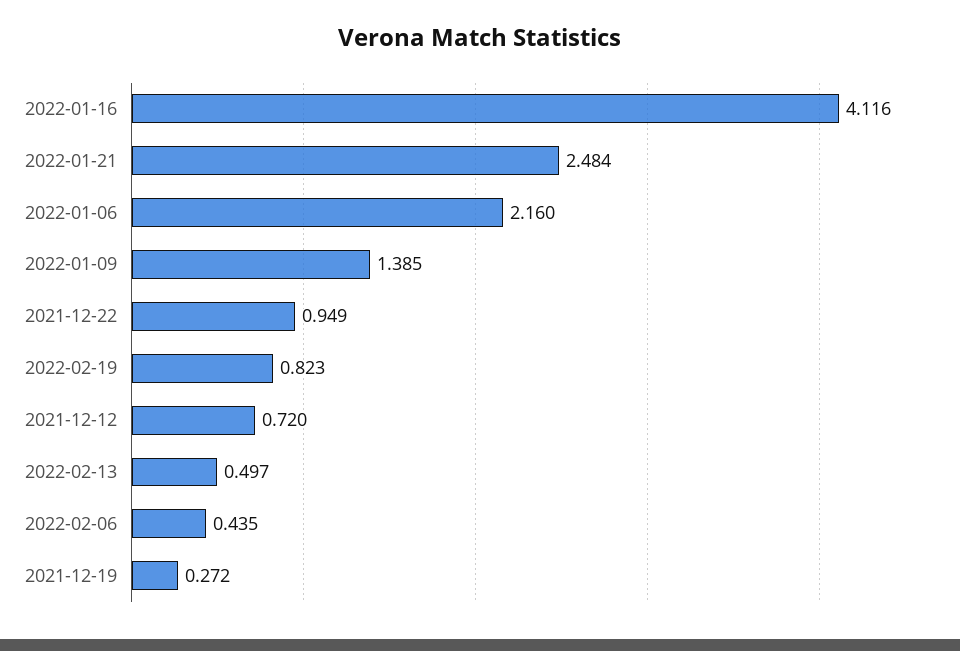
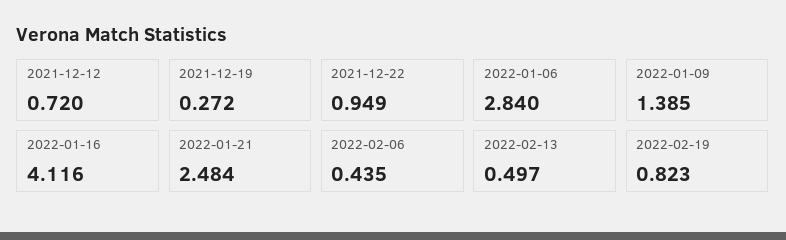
2022-01-06: 2.16 -> 2.84

